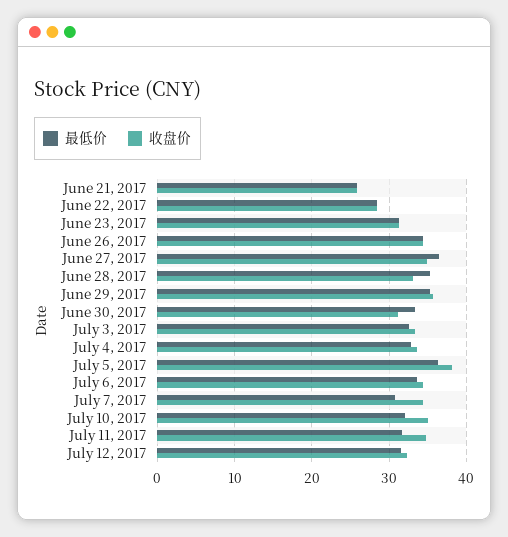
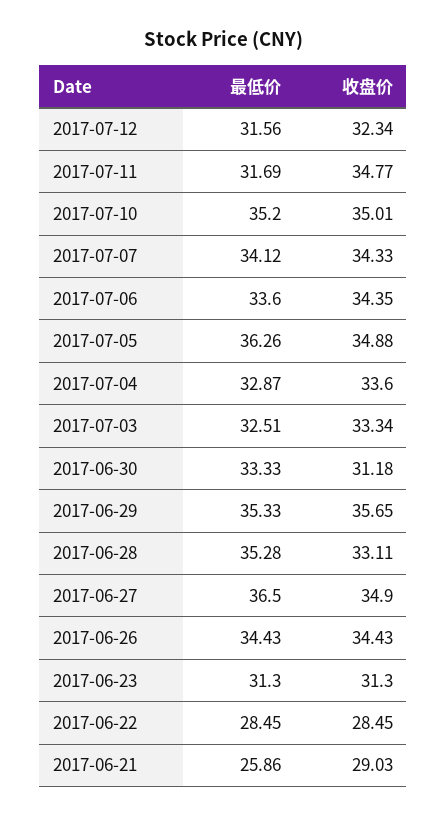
收盘价, June 21, 2017: 26 -> 29.03
收盘价, July 5, 2017: 38 -> 34.88
最低价, July 7, 2017: 31 -> 34.12
最低价, July 10, 2017: 32 -> 35.2

